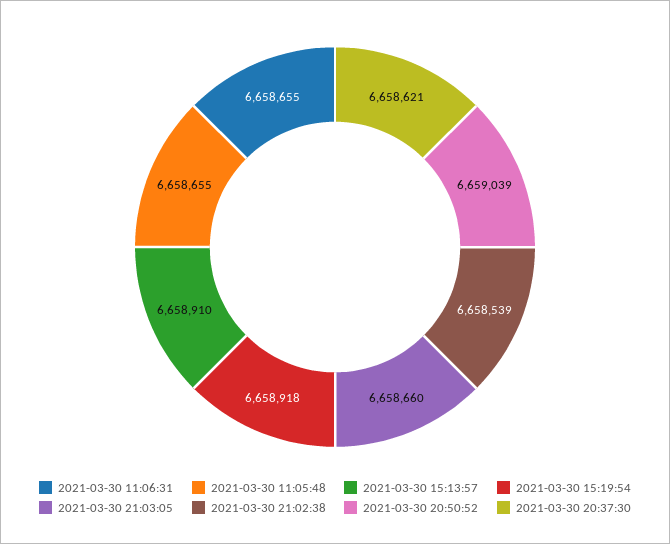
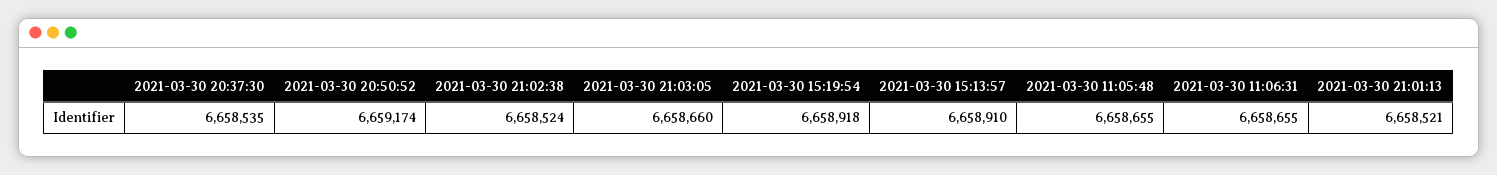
2021-03-30 21:02:38: 6658539 -> 6658524
2021-03-30 20:50:52: 6659039 -> 6659174
2021-03-30 20:37:30: 6658621 -> 6658535
2021-03-30 21:01:13: none -> 6658521

